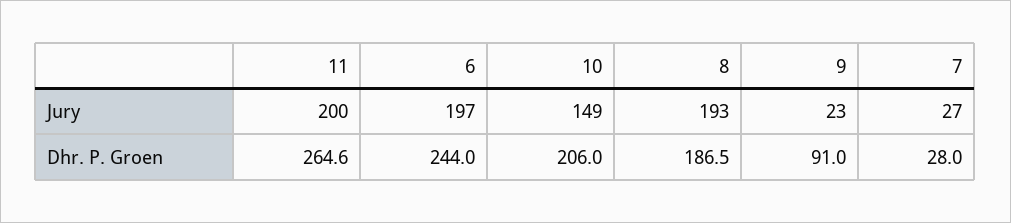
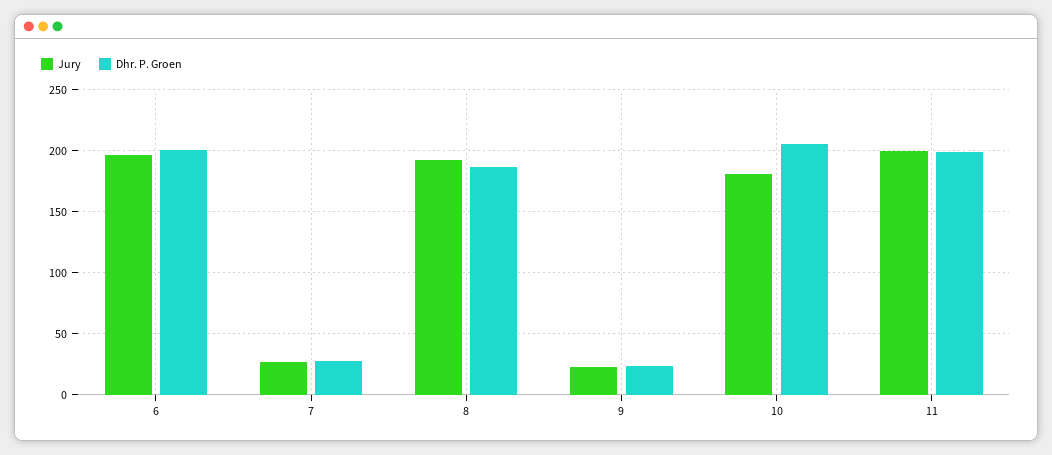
Jury, 10: 149 -> 180
Dhr. P. Groen, 11: 264.6 -> 200
Dhr. P. Groen, 6: 244 -> 200
Dhr. P. Groen, 9: 91 -> 25

